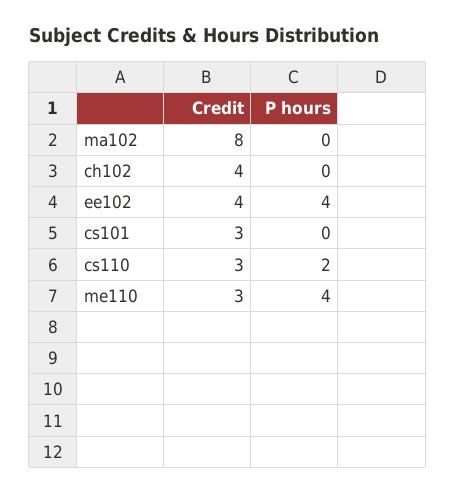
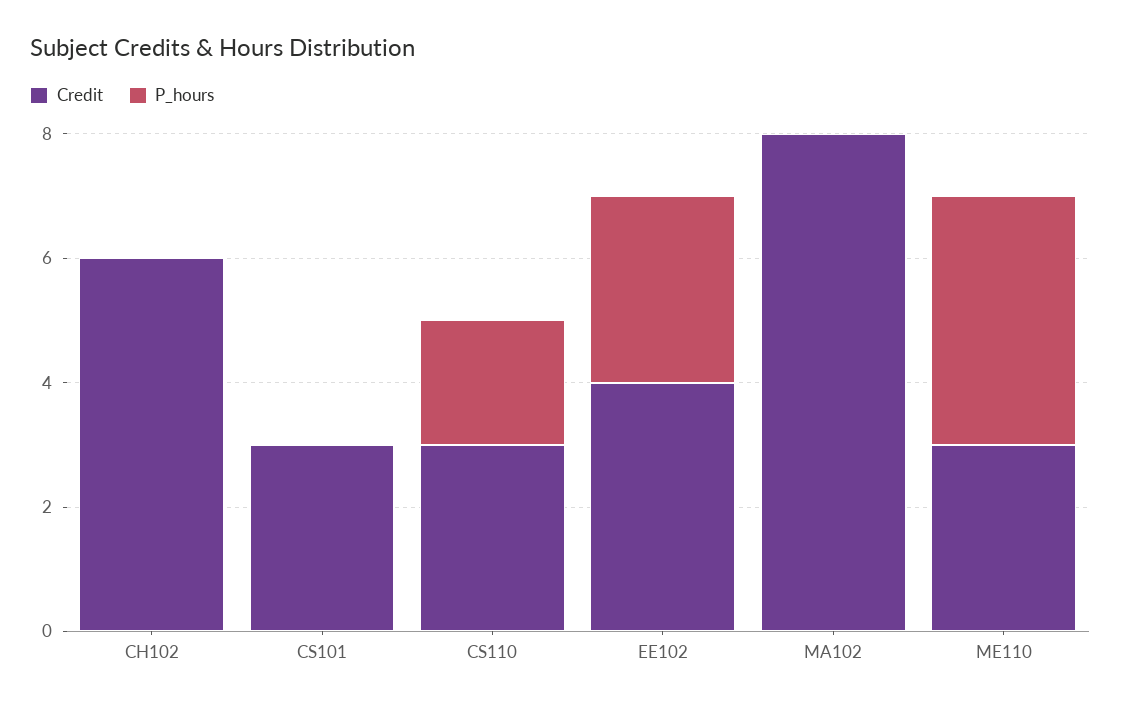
Credit, ch102: 4 -> 6
P hours, ee102: 4 -> 3

